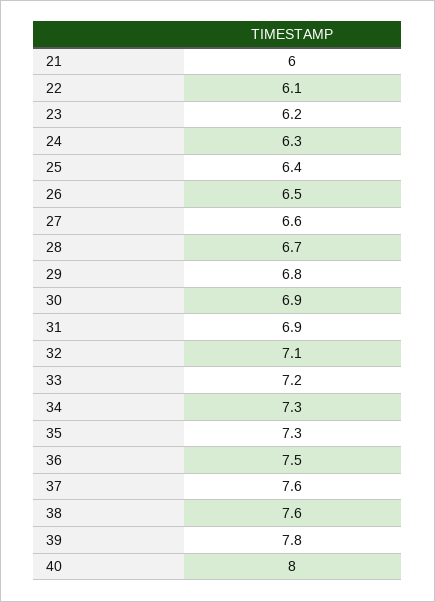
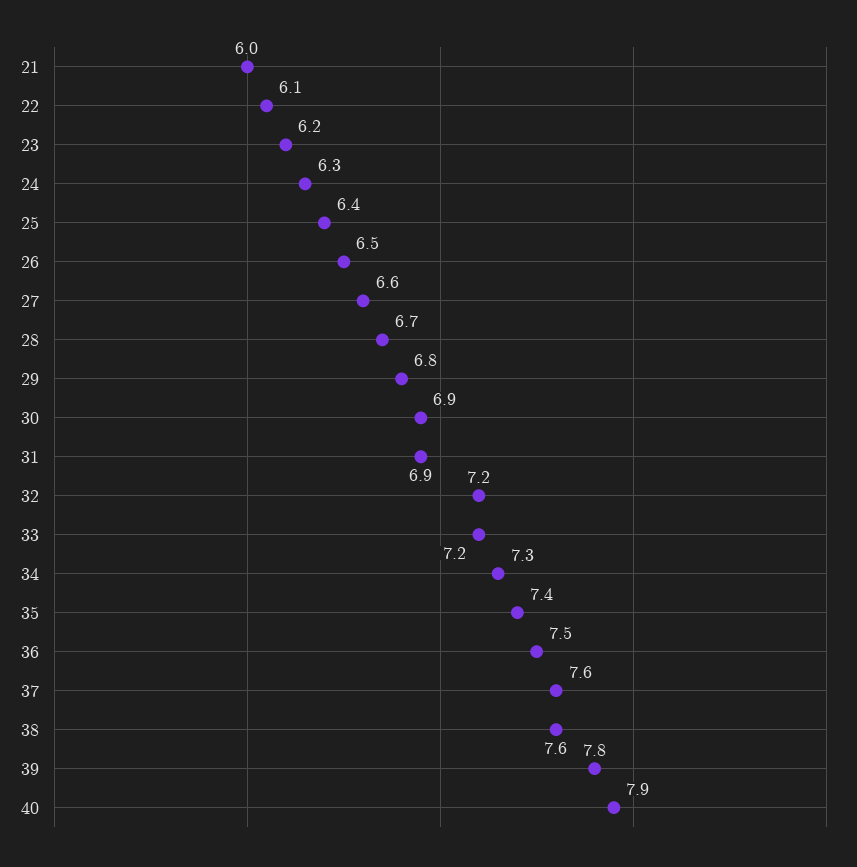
32: 7.1 -> 7.2
35: 7.3 -> 7.4
40: 8 -> 7.9

